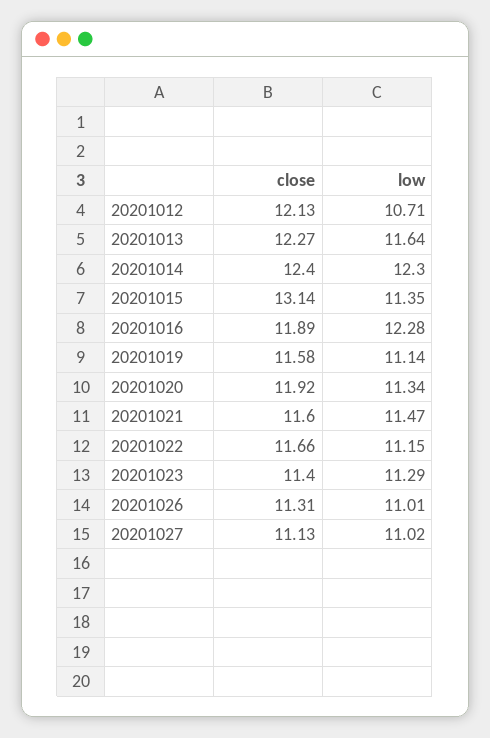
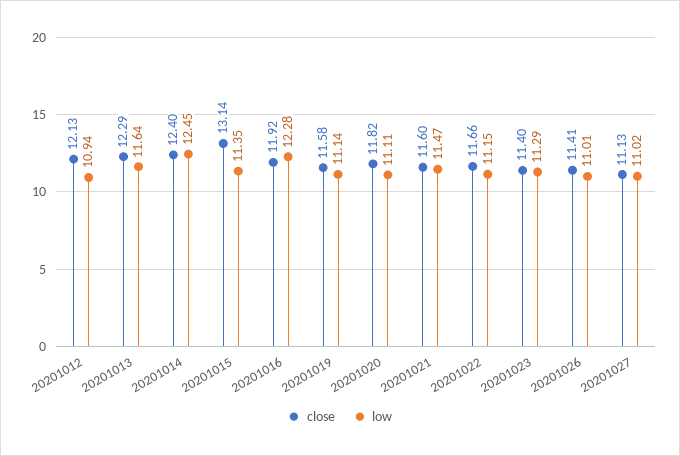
low, 20201012: 10.71 -> 10.94
close, 20201013: 12.27 -> 12.29
low, 20201014: 12.3 -> 12.45
close, 20201016: 11.89 -> 11.92
close, 20201020: 11.92 -> 11.82
low, 20201020: 11.34 -> 11.11
close, 20201026: 11.31 -> 11.41

